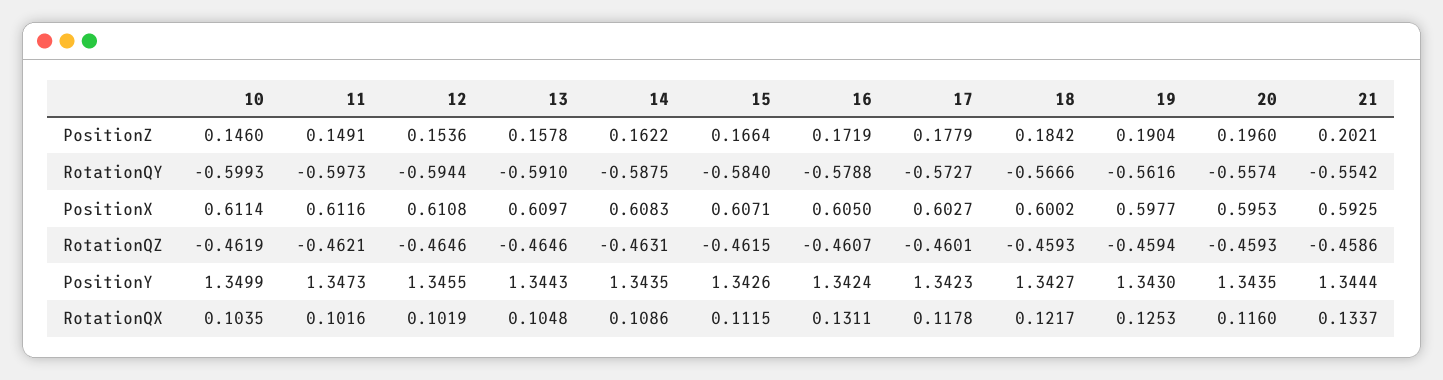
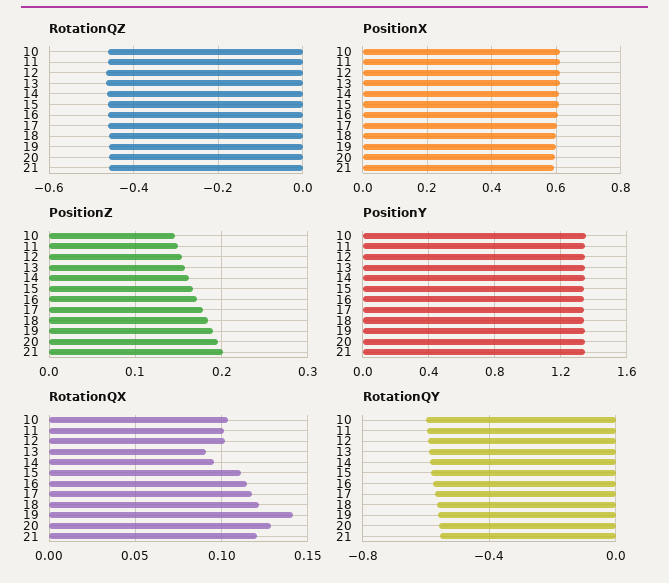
RotationQX, 13: 0.1048 -> 0.09
RotationQX, 14: 0.1086 -> 0.095
RotationQX, 16: 0.1311 -> 0.115
RotationQX, 19: 0.1253 -> 0.14
RotationQX, 20: 0.116 -> 0.13
RotationQX, 21: 0.1337 -> 0.12

